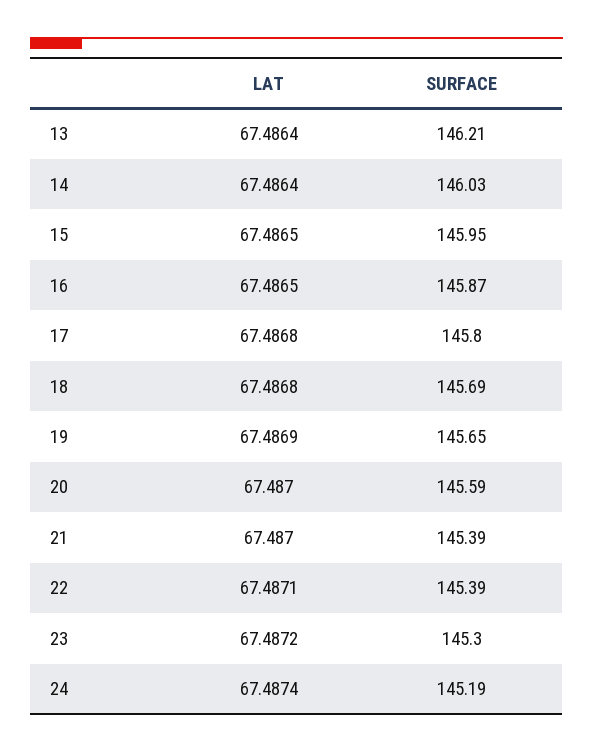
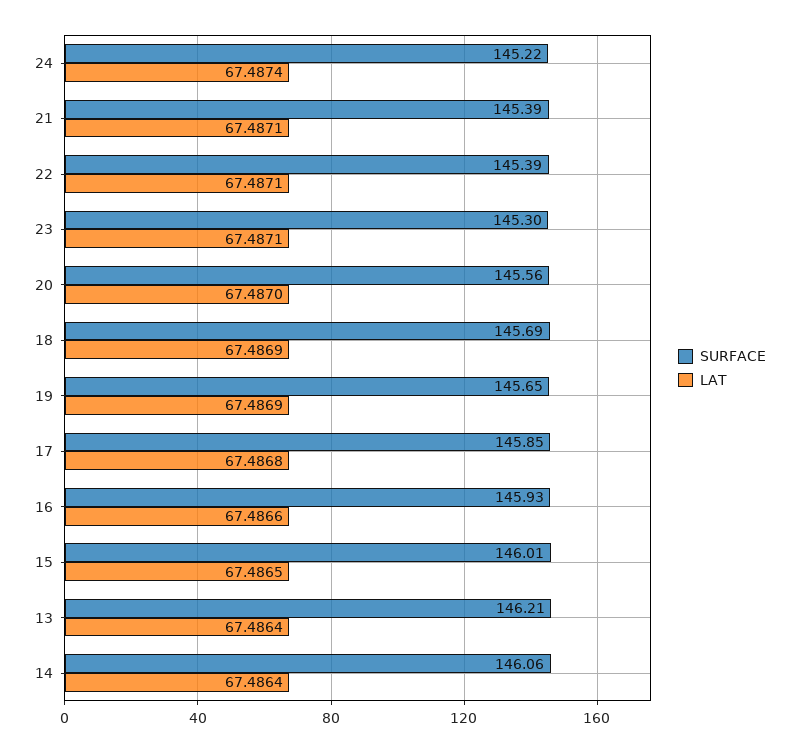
SURFACE, 14: 146.03 -> 146.06
SURFACE, 15: 145.95 -> 146.01
LAT, 16: 67.4865 -> 67.4866
SURFACE, 16: 145.87 -> 145.93
SURFACE, 17: 145.8 -> 145.85
LAT, 18: 67.4868 -> 67.4869
SURFACE, 20: 145.59 -> 145.56
LAT, 21: 67.487 -> 67.4871
LAT, 23: 67.4872 -> 67.4871
SURFACE, 24: 145.19 -> 145.22

